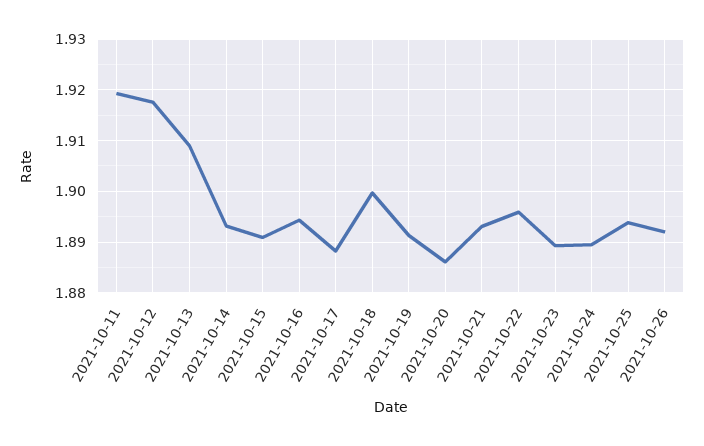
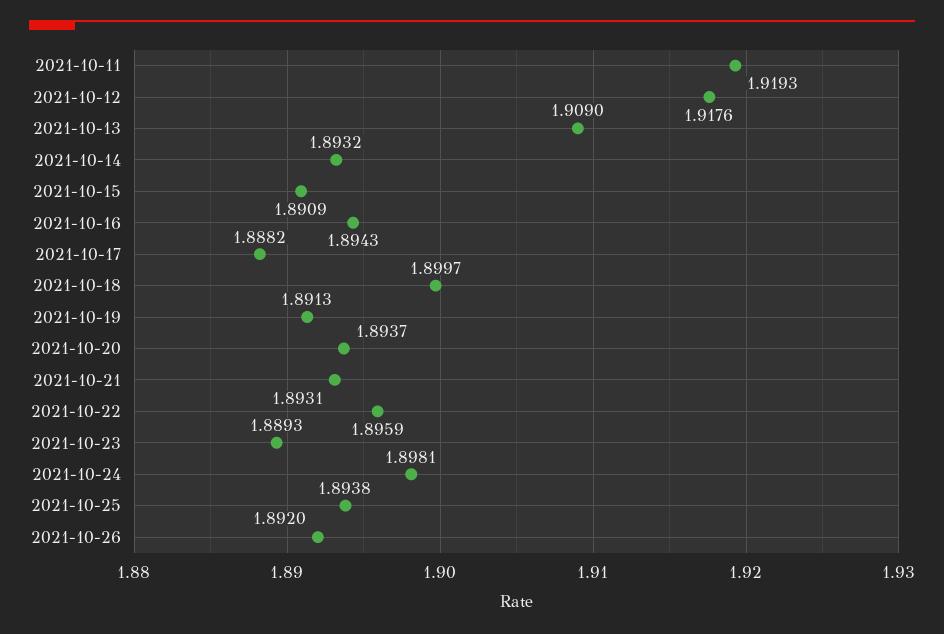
2021-10-20: 1.886 -> 1.8937
2021-10-24: 1.89 -> 1.8981

